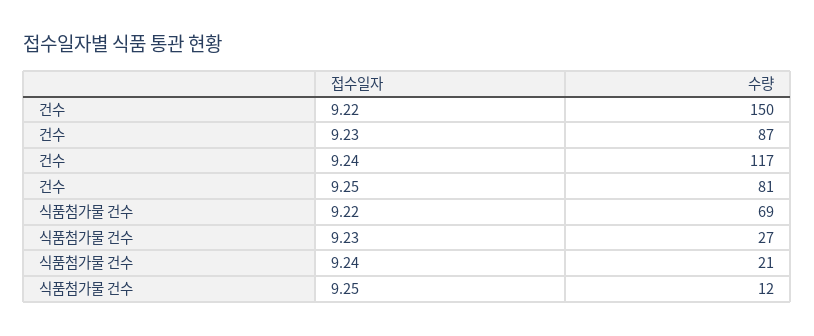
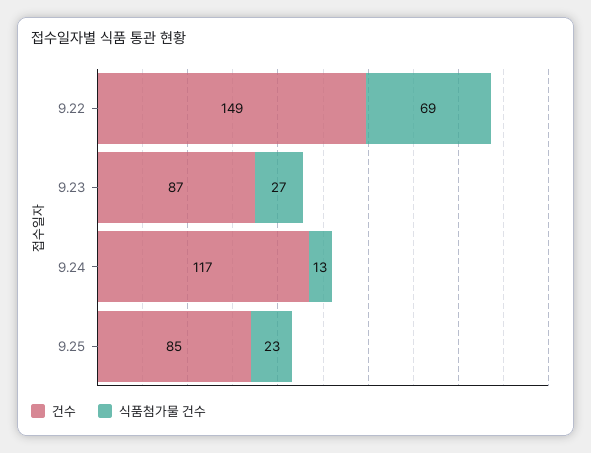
건수, 9.22: 150 -> 149
건수, 9.25: 81 -> 85
식품첨가물 건수, 9.24: 21 -> 13
식품첨가물 건수, 9.25: 12 -> 23

